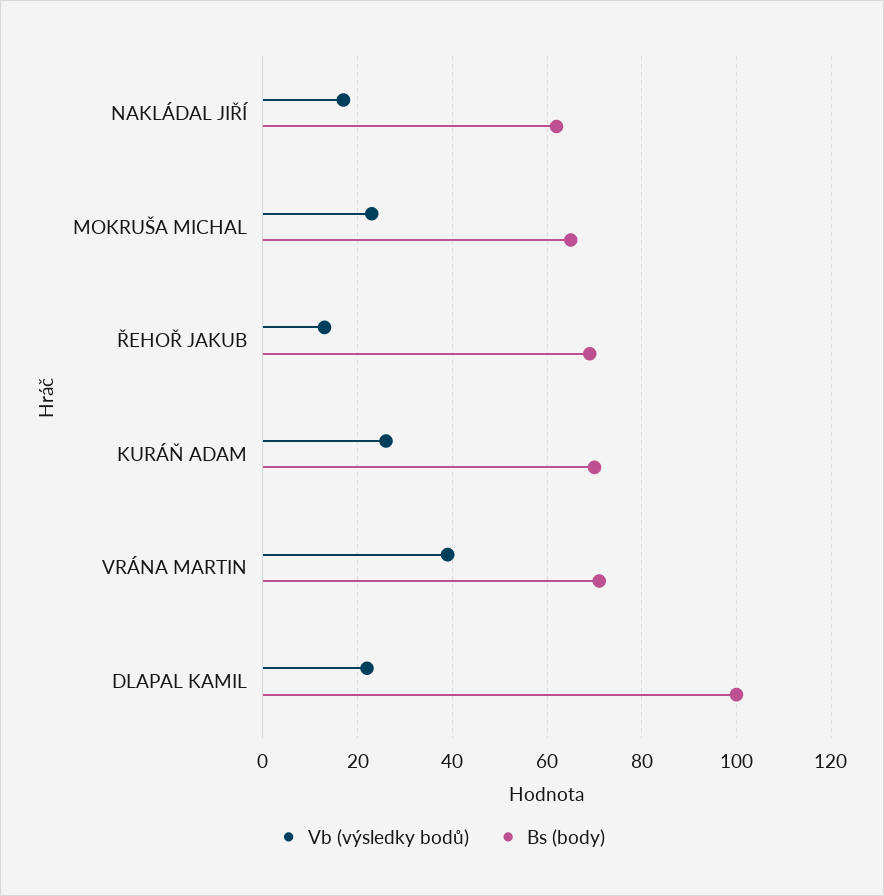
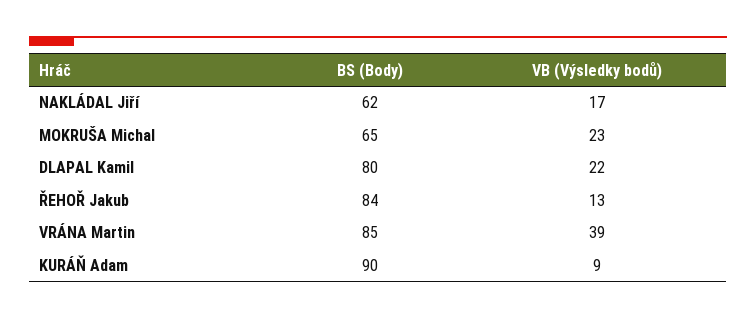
Bs (body), ŘEHOŘ JAKUB: 70 -> 84
Vb (výsledky bodů), KURÁŇ ADAM: 25 -> 9
Bs (body), KURÁŇ ADAM: 70 -> 90
Bs (body), VRÁNA MARTIN: 70 -> 85
Bs (body), DLAPAL KAMIL: 100 -> 80

